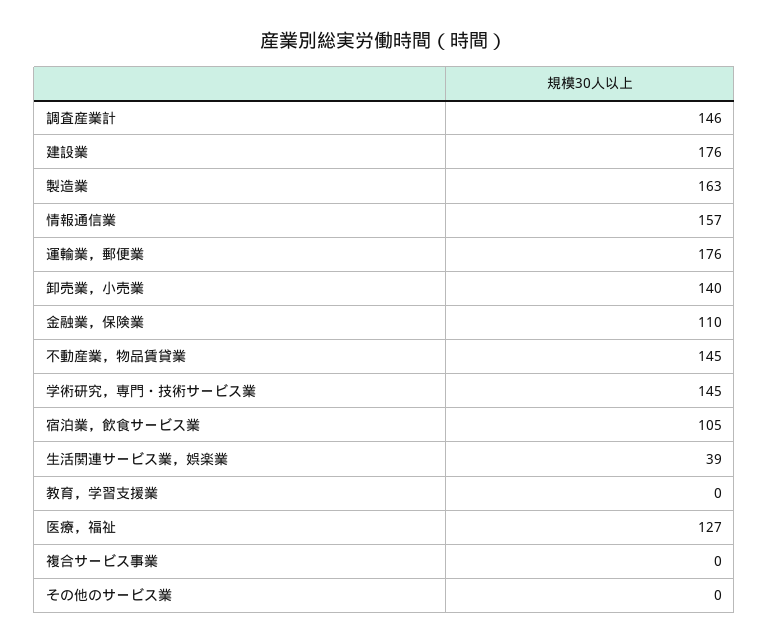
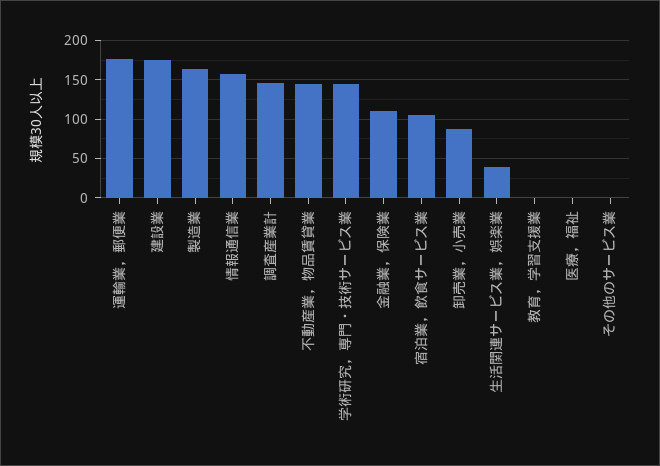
卸売業，小売業: 140 -> 90
医療，福祉: 127 -> 0
複合サービス事業: 0 -> none

